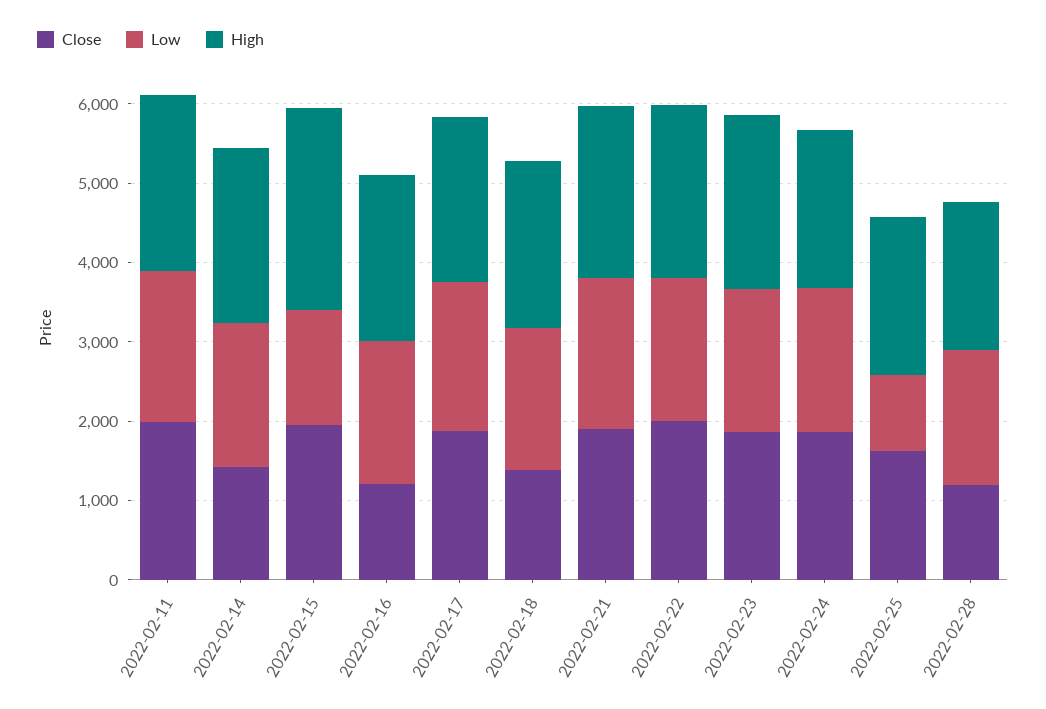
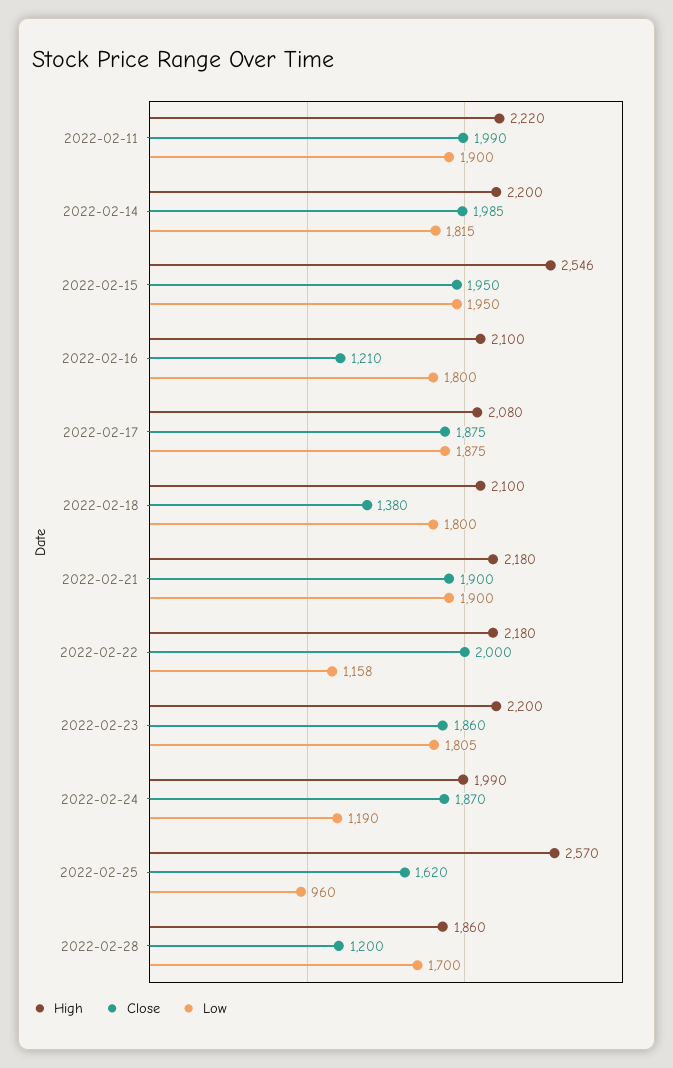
Close, 2022-02-14: 1400 -> 1985
Low, 2022-02-15: 1400 -> 1950
Low, 2022-02-22: 1800 -> 1158
Low, 2022-02-24: 1800 -> 1190
High, 2022-02-25: 2000 -> 2570

